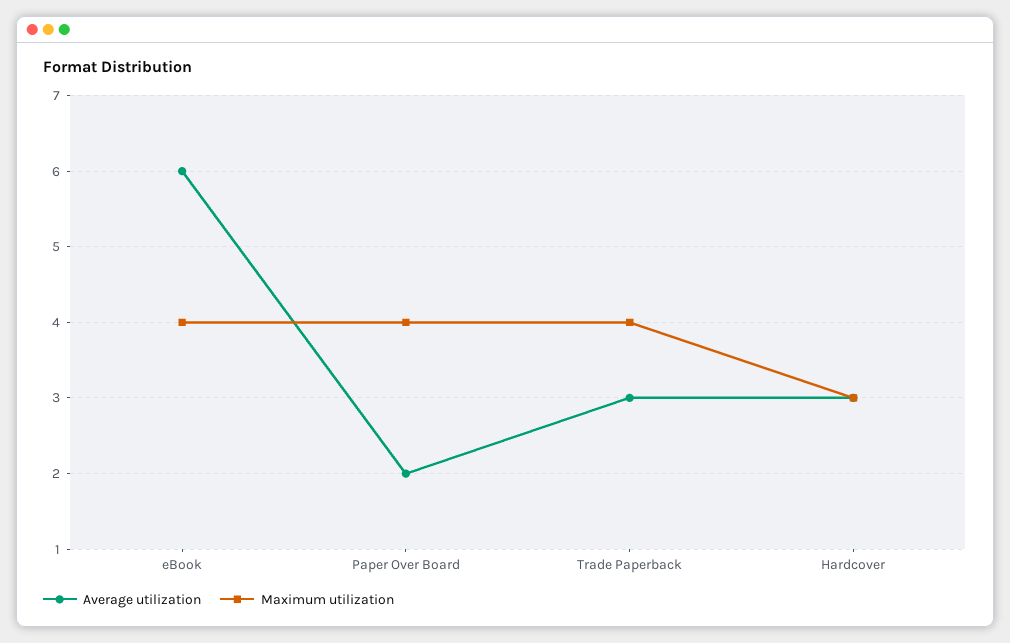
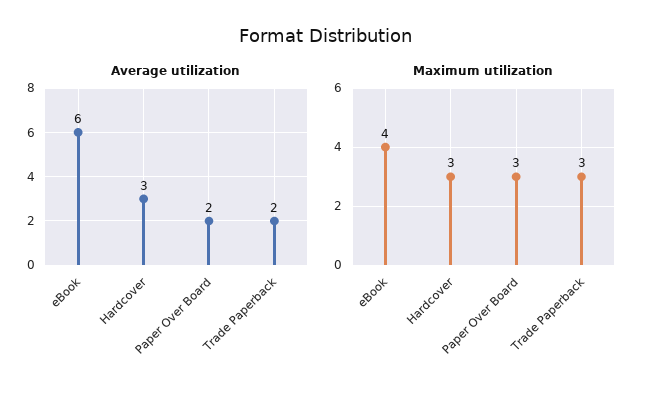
Maximum utilization, Paper Over Board: 4 -> 3
Average utilization, Trade Paperback: 3 -> 2
Maximum utilization, Trade Paperback: 4 -> 3

